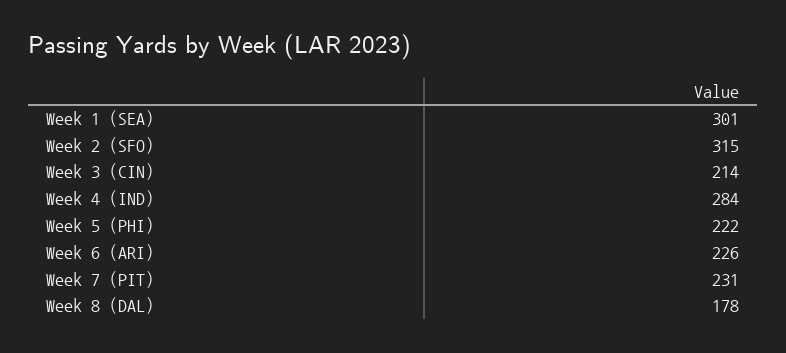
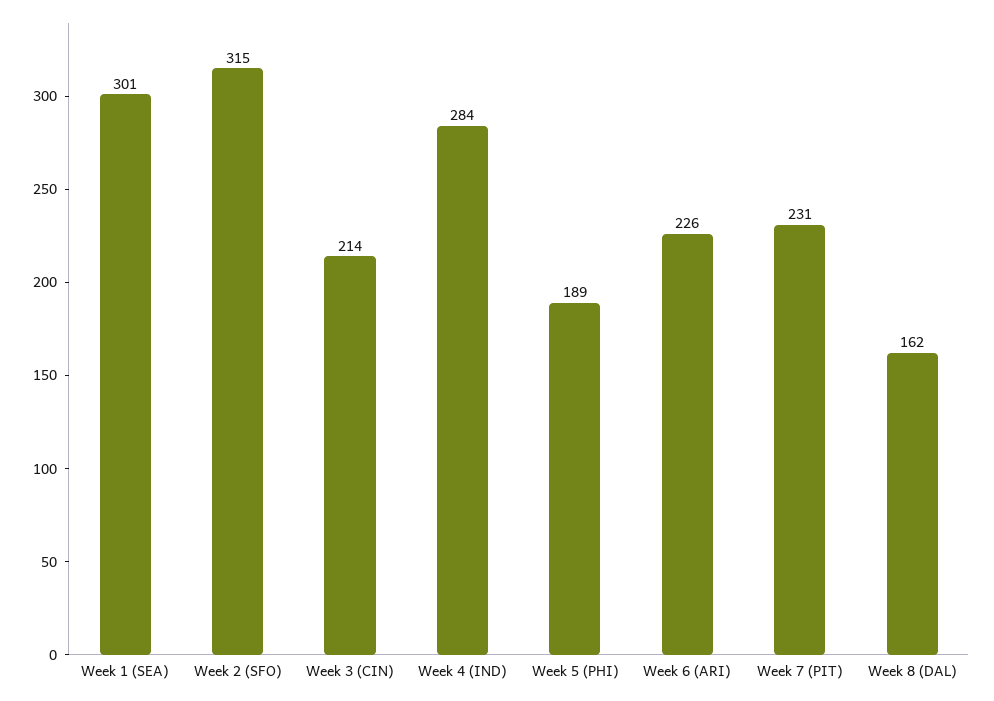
Week 5 (PHI): 222 -> 189
Week 8 (DAL): 178 -> 162

